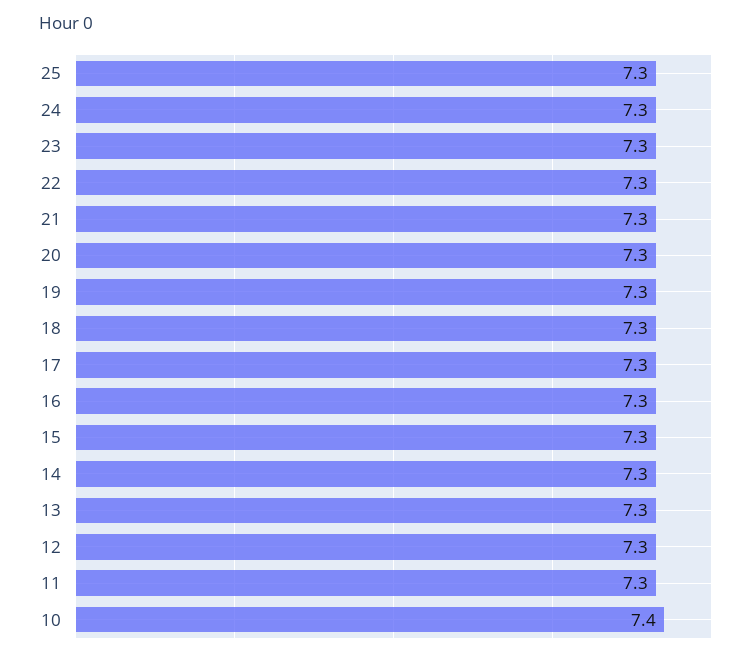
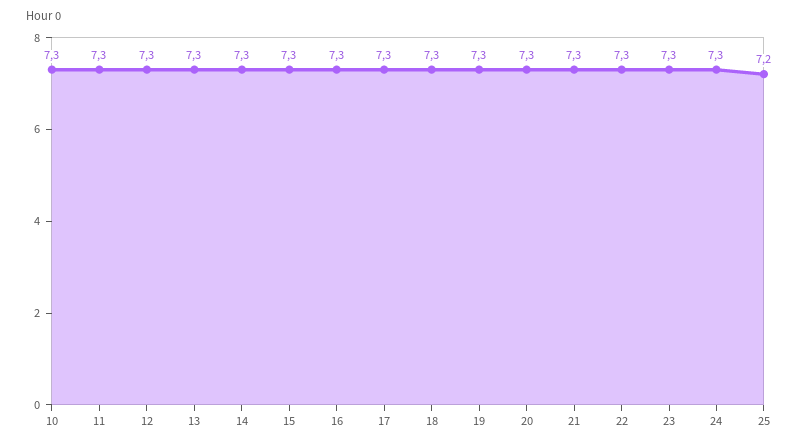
25: 7.3 -> 7.2
10: 7.4 -> 7.3

